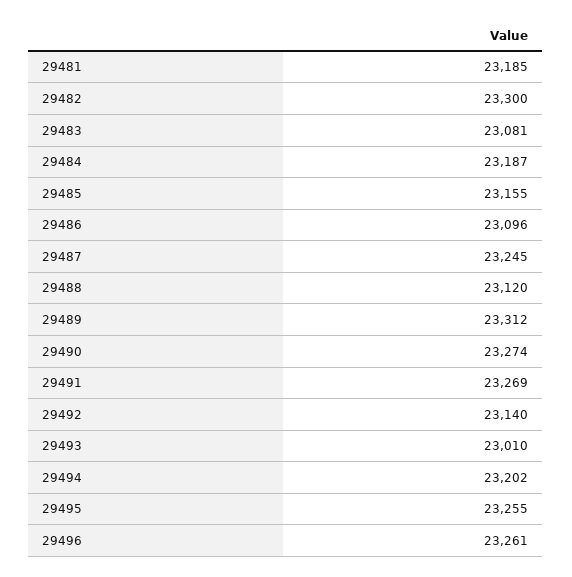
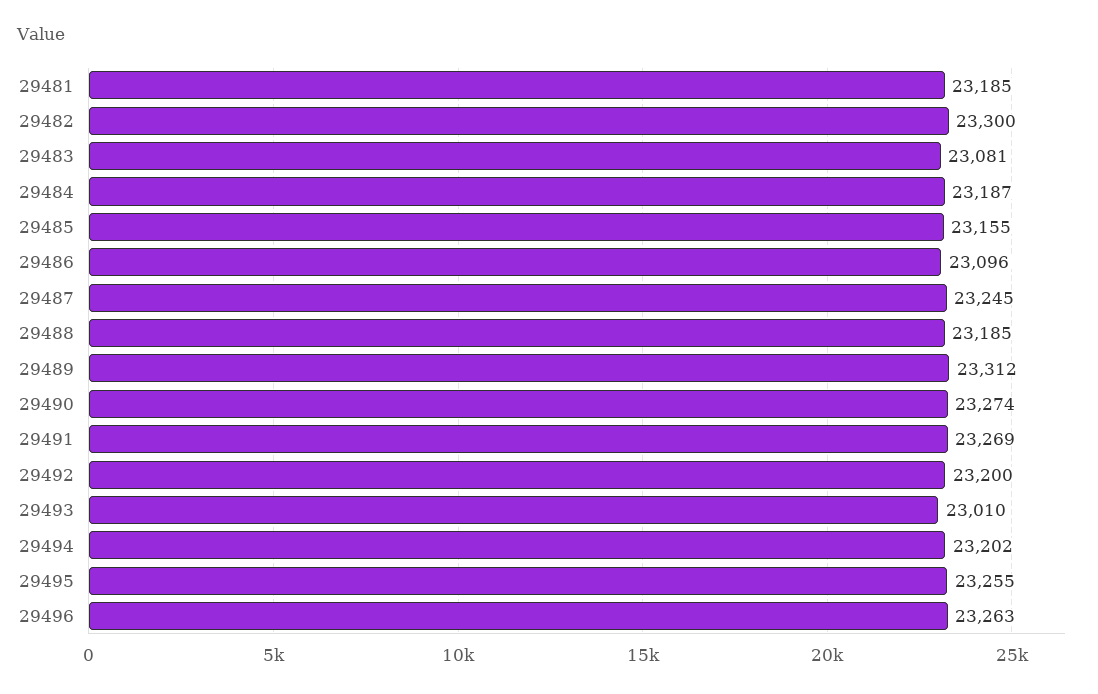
29488: 23120 -> 23185
29492: 23140 -> 23200
29496: 23261 -> 23263

